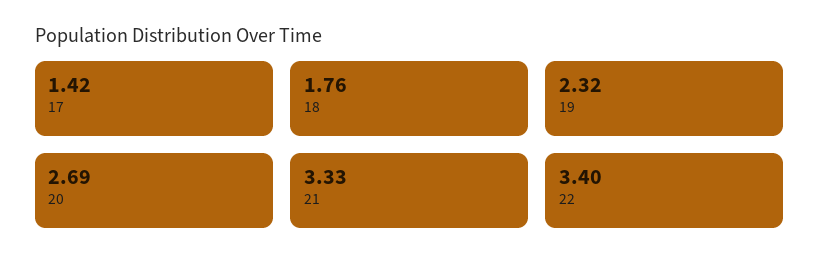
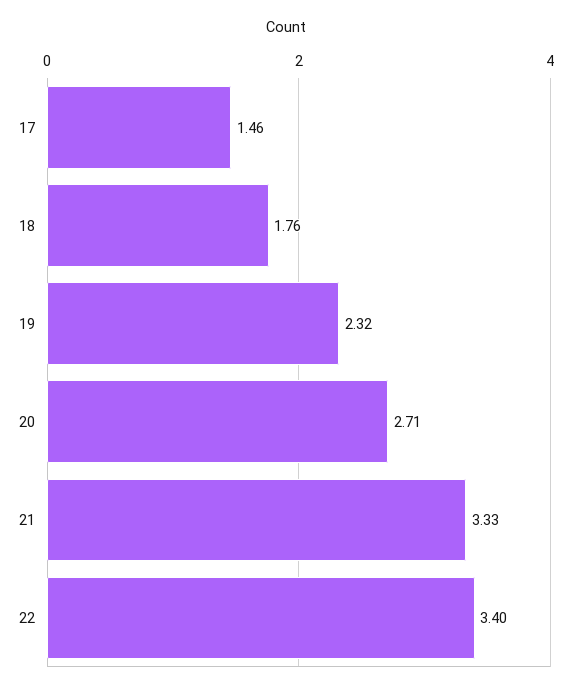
17: 1.42 -> 1.46
20: 2.69 -> 2.71

